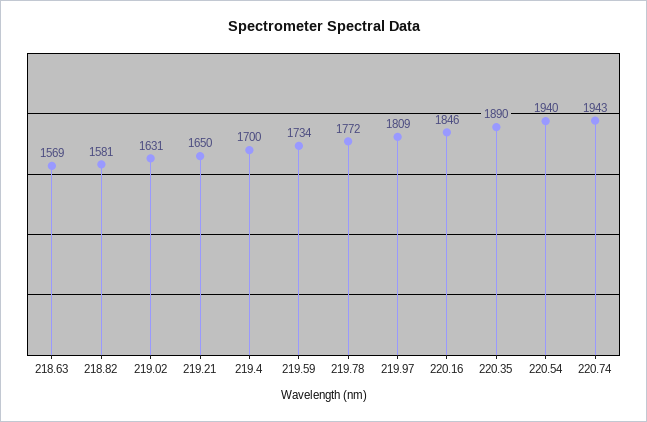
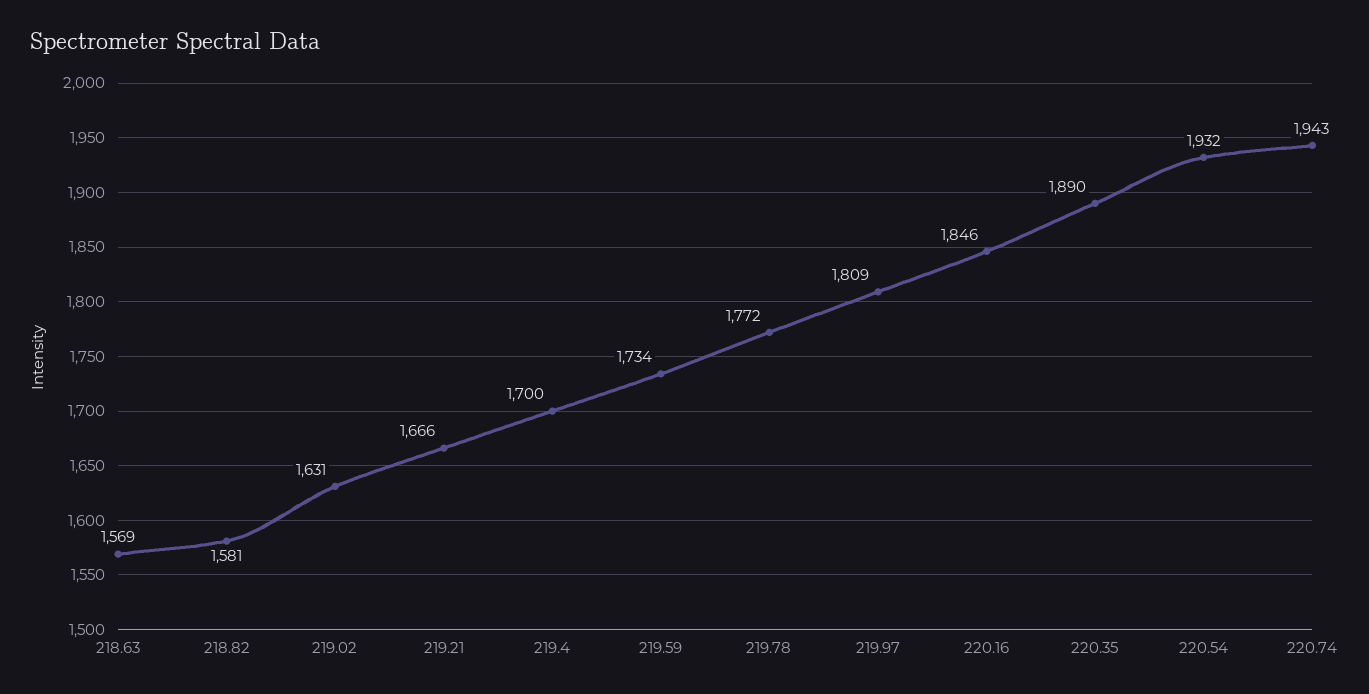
219.21: 1650 -> 1666
220.54: 1940 -> 1932

